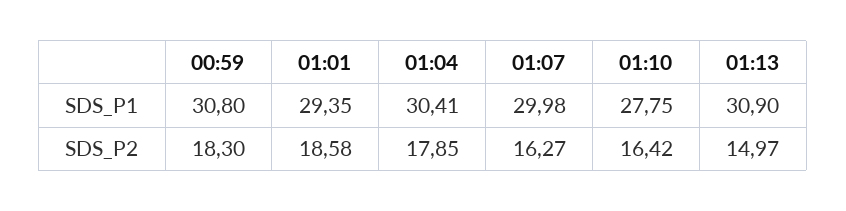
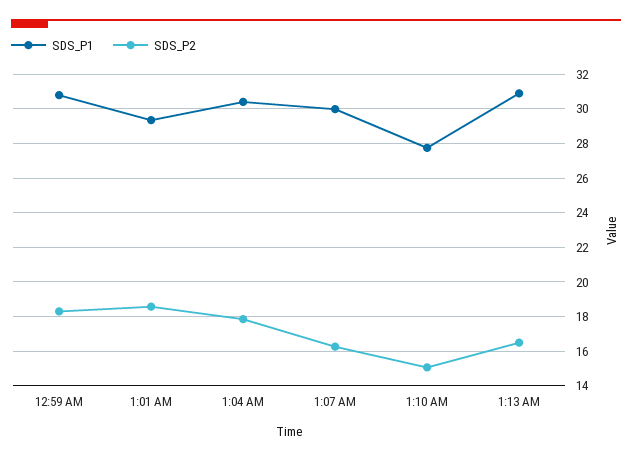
SDS_P2, 01:10: 16.42 -> 15
SDS_P2, 01:13: 14.97 -> 16.5

